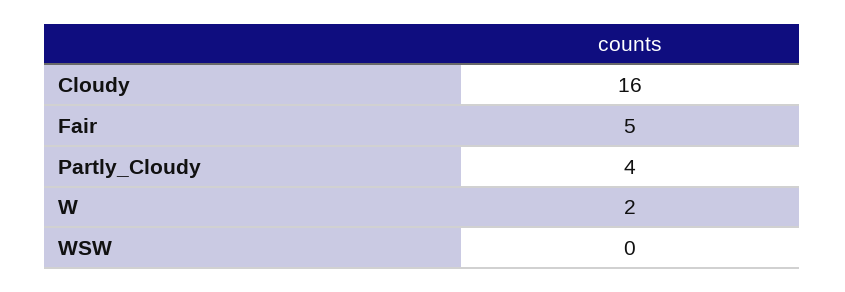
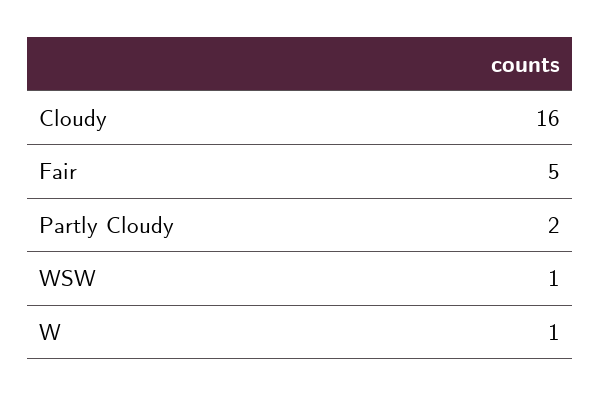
Partly_Cloudy: 4 -> 2
W: 2 -> 1
WSW: 0 -> 1

